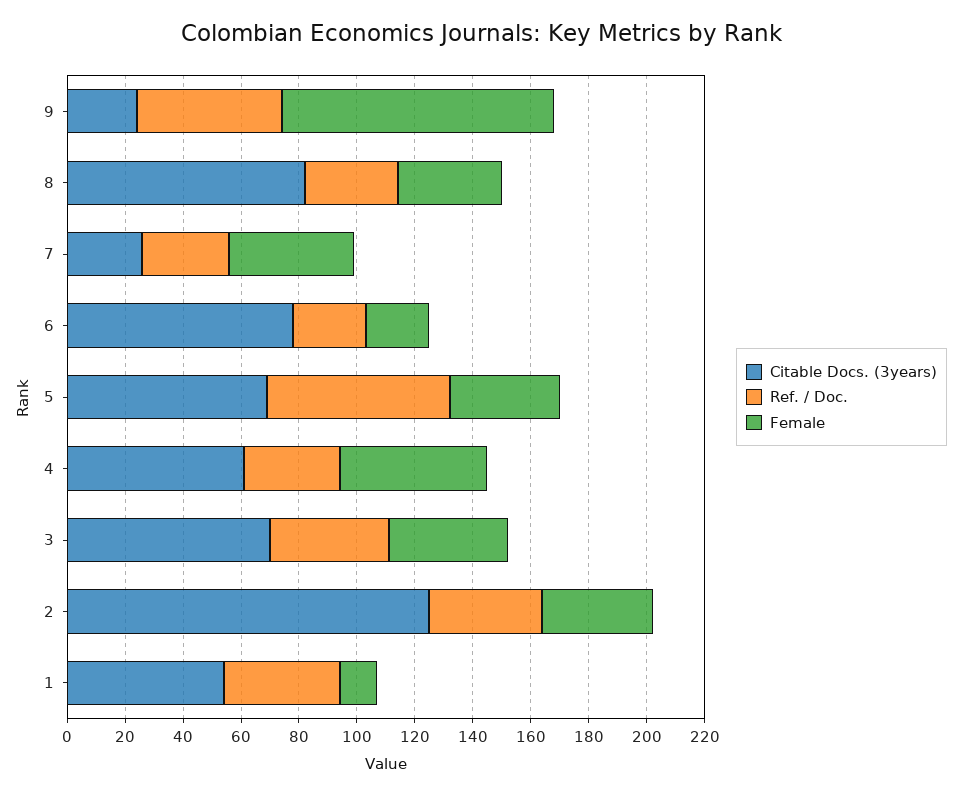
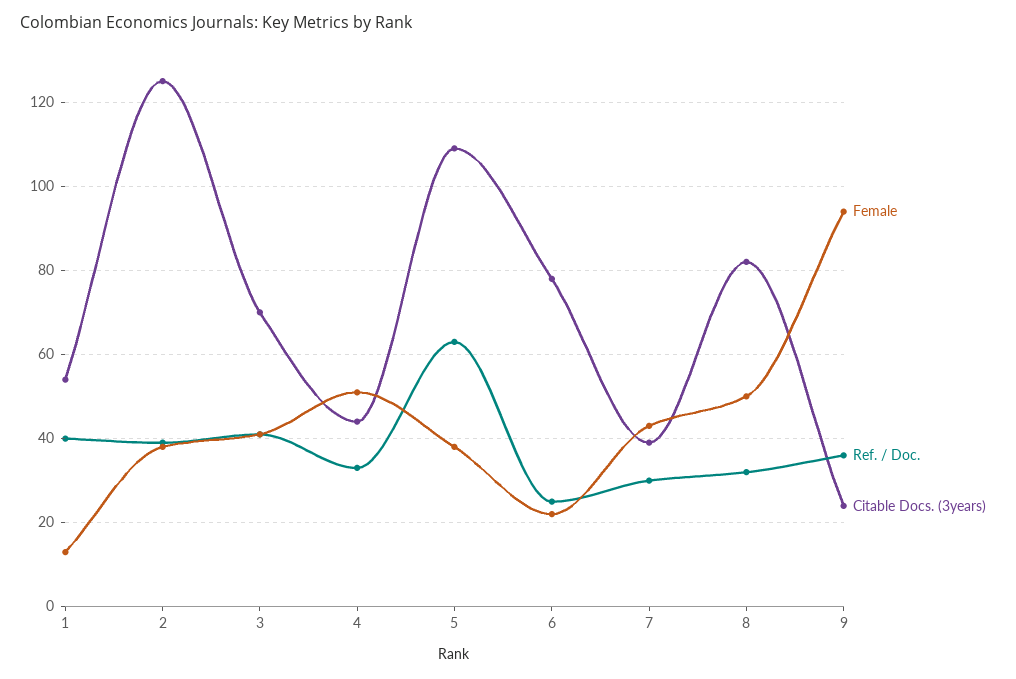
Ref. / Doc., 9: 50 -> 35
Female, 8: 35 -> 50
Citable Docs. (3years), 7: 25 -> 40
Citable Docs. (3years), 5: 70 -> 110
Citable Docs. (3years), 4: 60 -> 45

